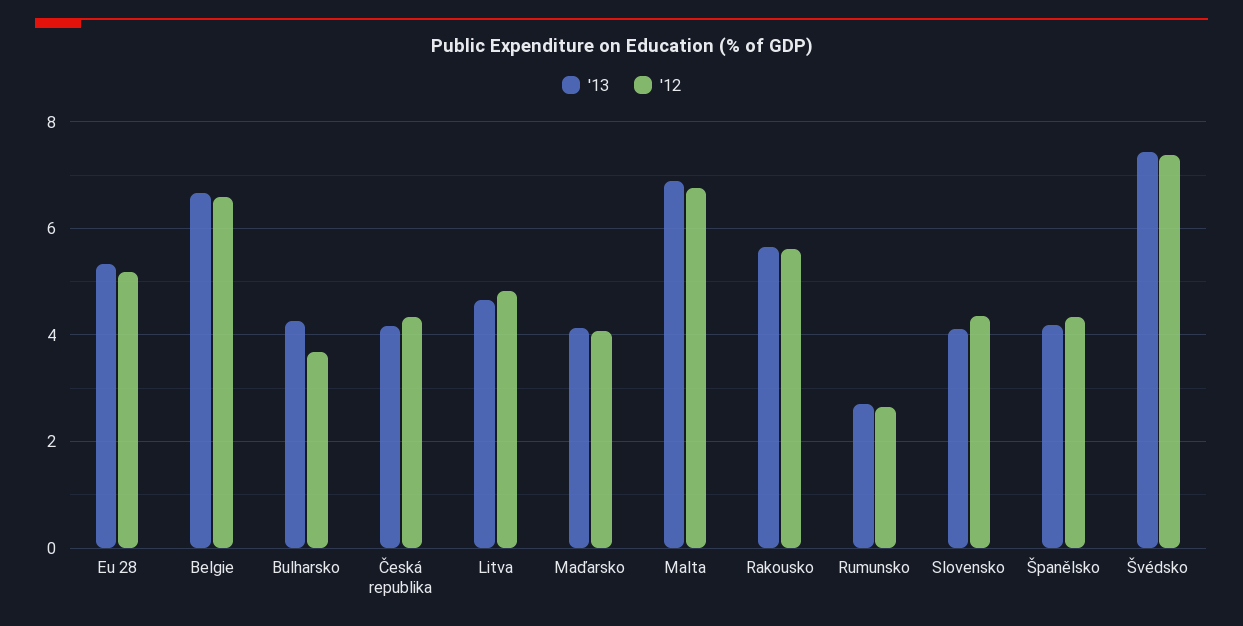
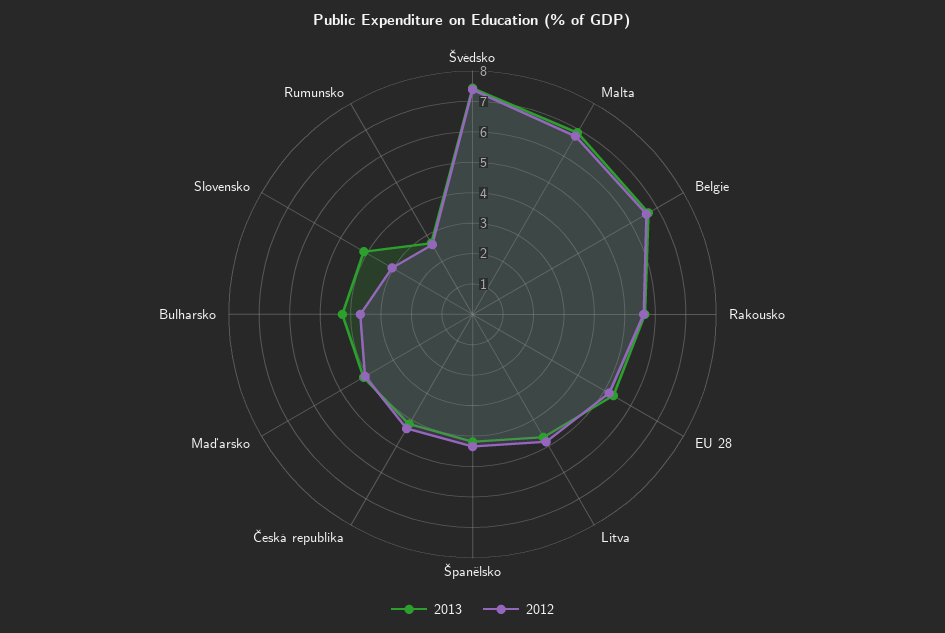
'12, Slovensko: 4.4 -> 3

